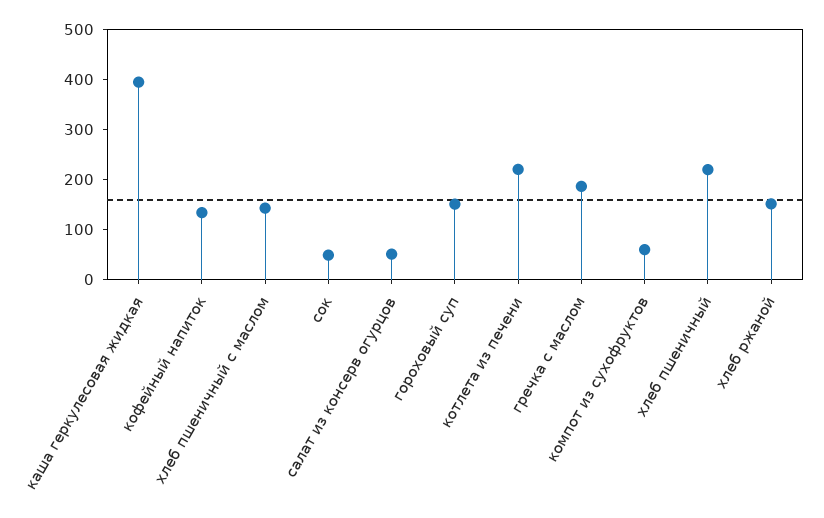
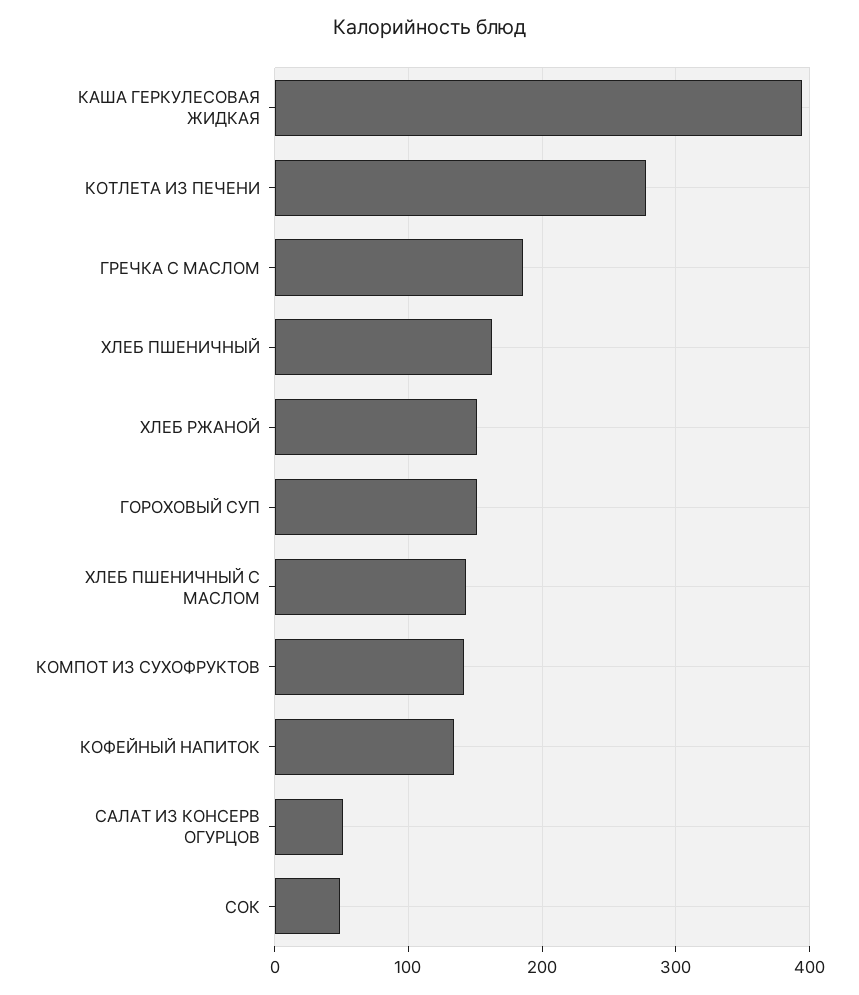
котлета из печени: 220 -> 280
компот из сухофруктов: 60 -> 140
хлеб пшеничный: 220 -> 160

